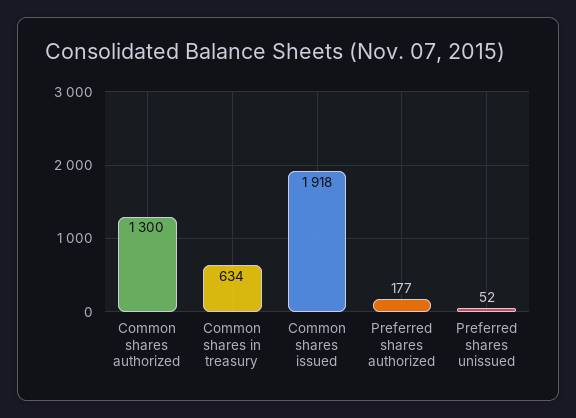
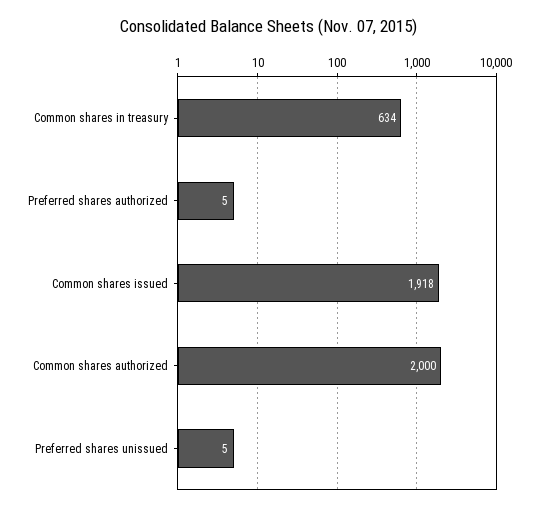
Common shares authorized: 1300 -> 2000
Preferred shares authorized: 177 -> 5
Preferred shares unissued: 52 -> 5

